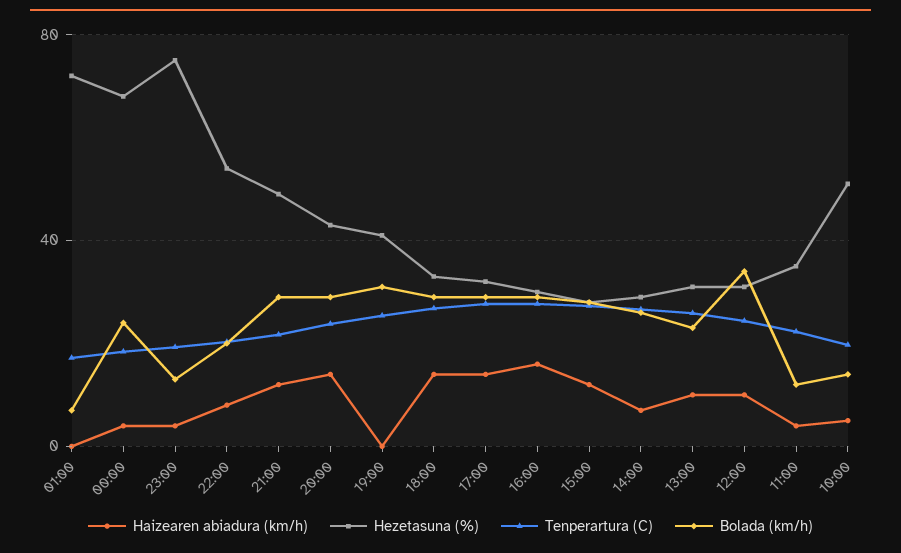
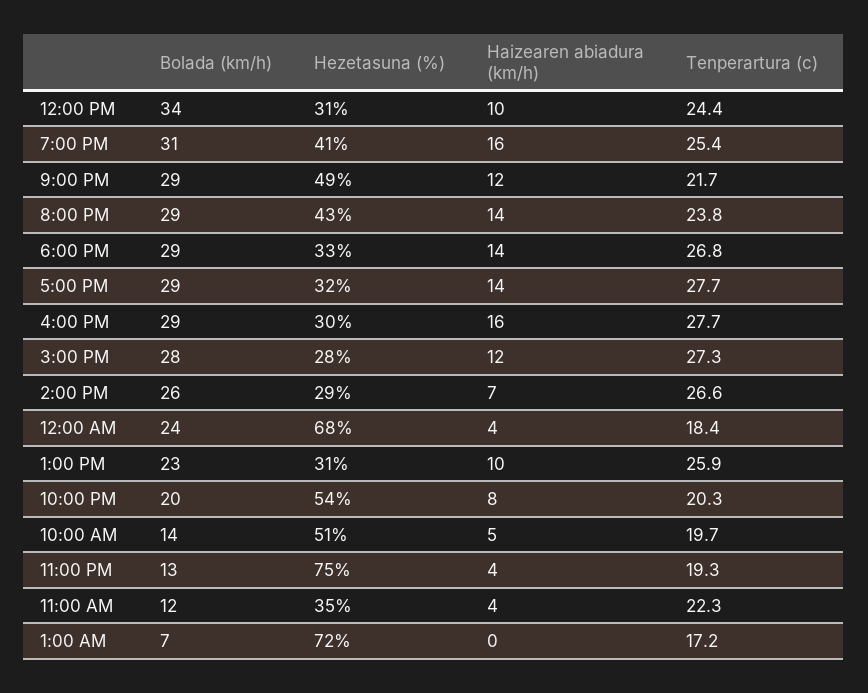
Haizearen abiadura (km/h), 19:00: 0 -> 16

